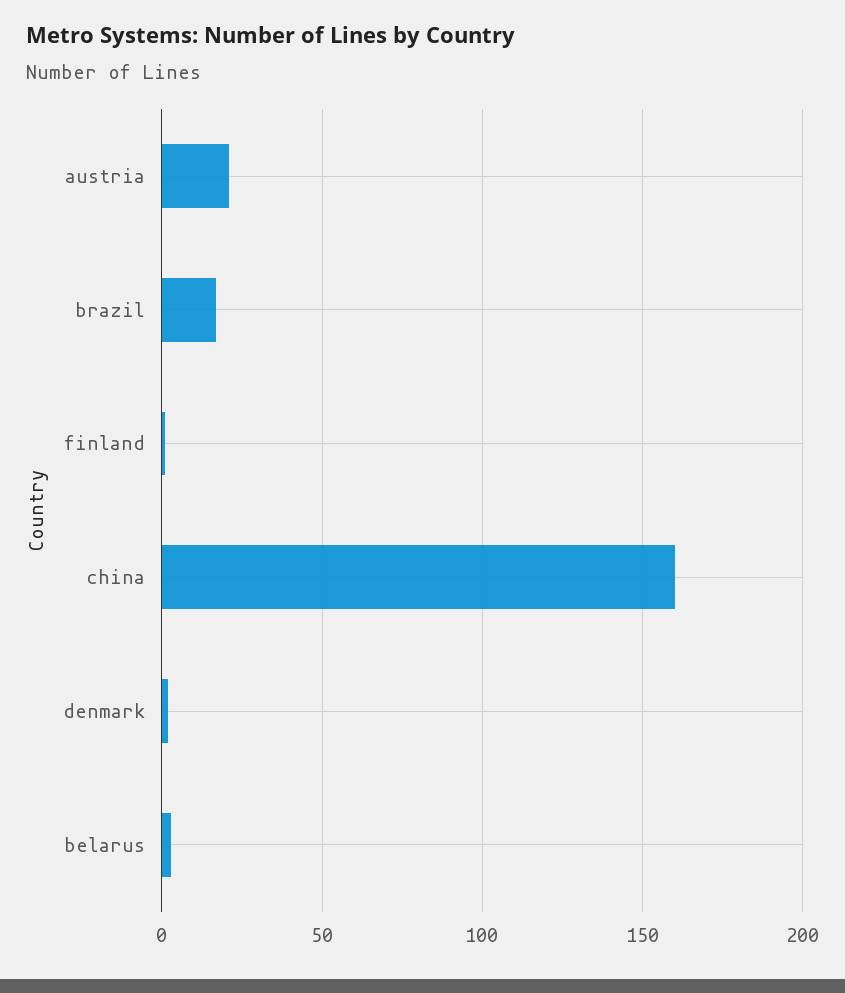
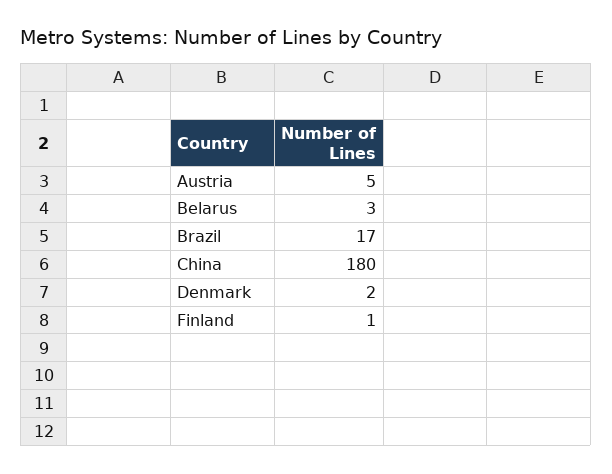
austria: 20 -> 5
china: 160 -> 180

